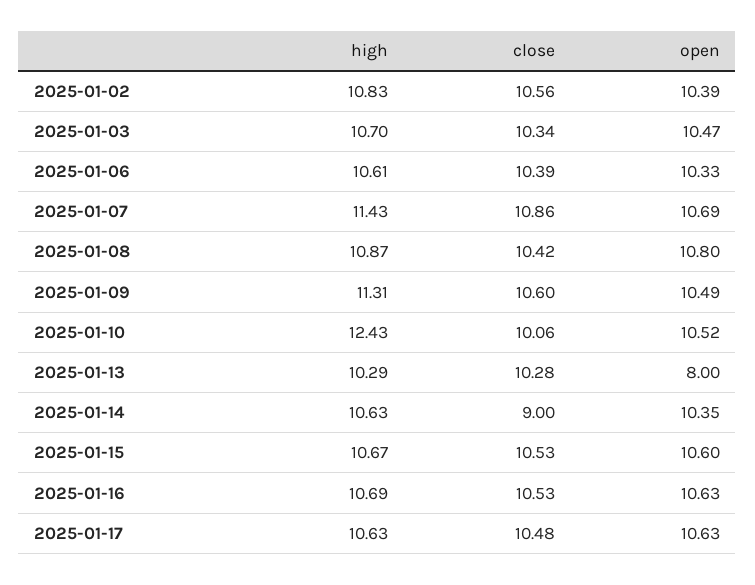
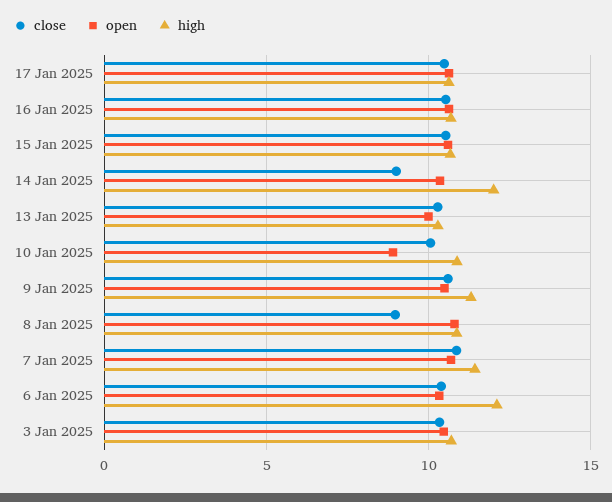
high, 2025-01-02: 10.83 -> none
close, 2025-01-02: 10.56 -> none
open, 2025-01-02: 10.39 -> none
high, 2025-01-06: 10.61 -> 12
close, 2025-01-08: 10.42 -> 9
high, 2025-01-10: 12.43 -> 11
open, 2025-01-10: 10.52 -> 9
open, 2025-01-13: 8 -> 10
high, 2025-01-14: 10.63 -> 12

